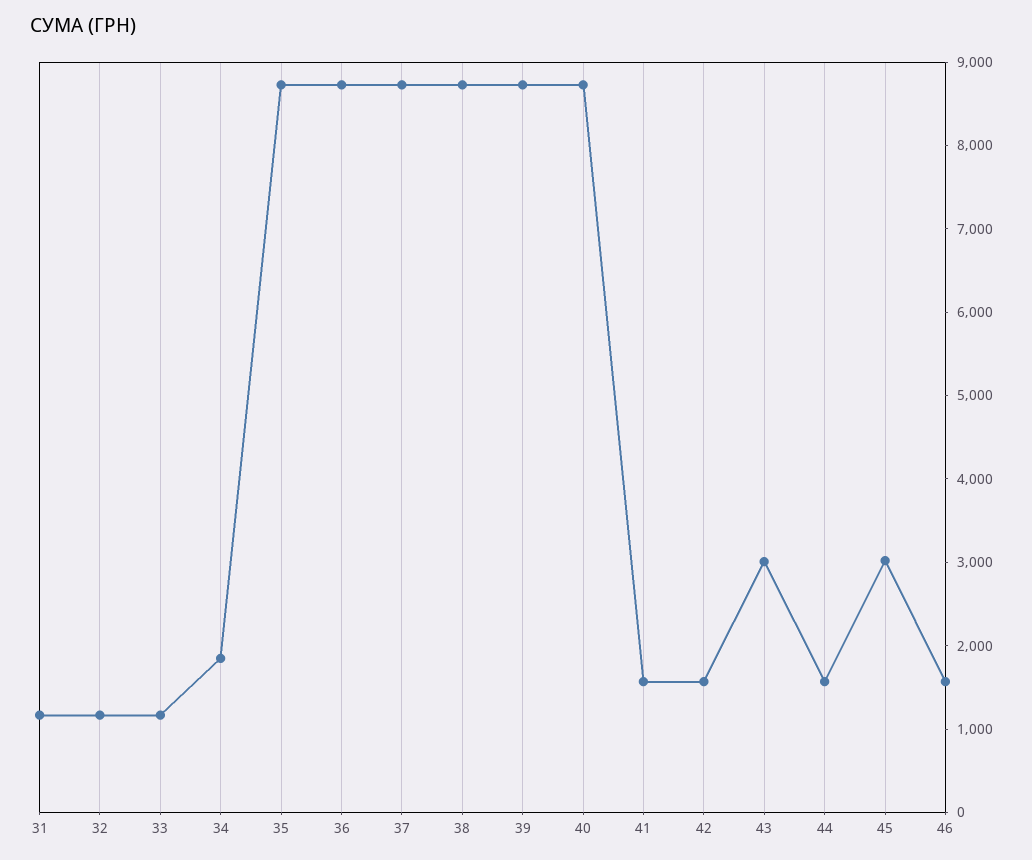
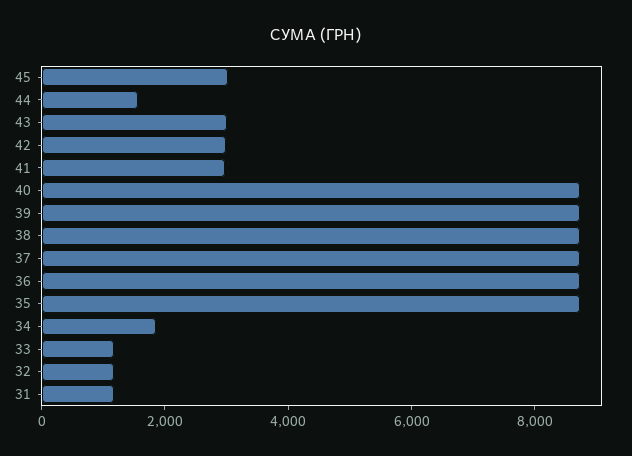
41: 1600 -> 3000
42: 1600 -> 3000
46: 1600 -> none

